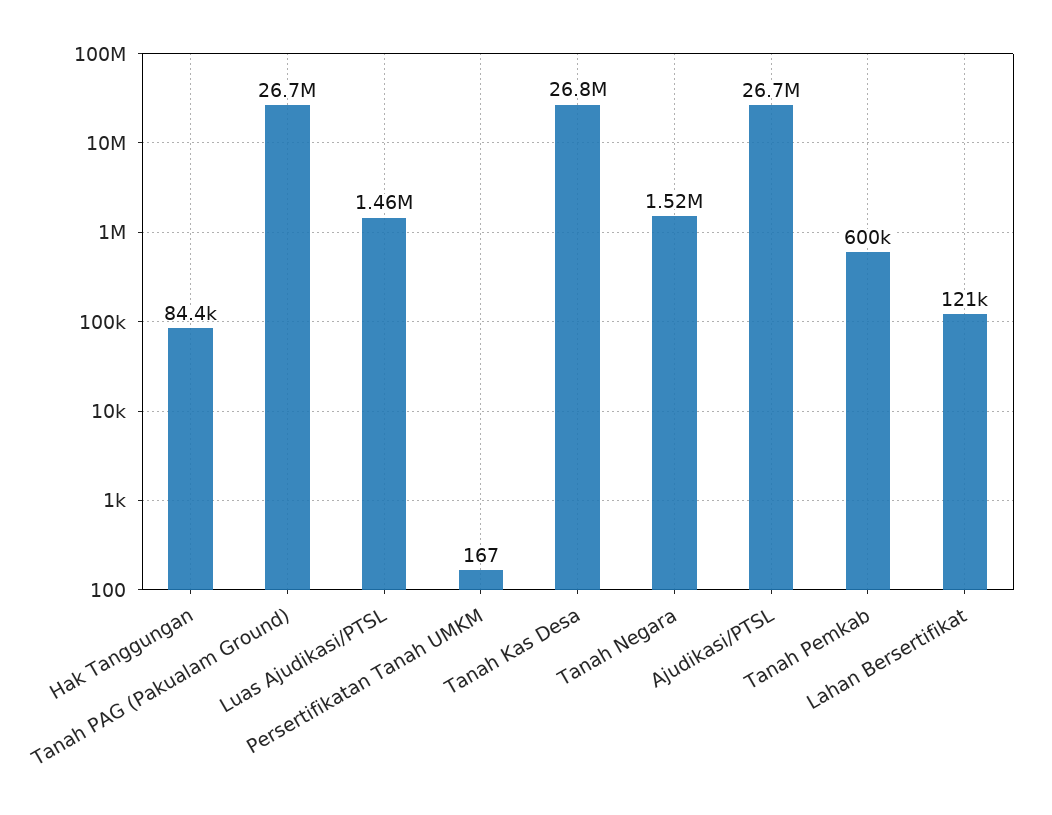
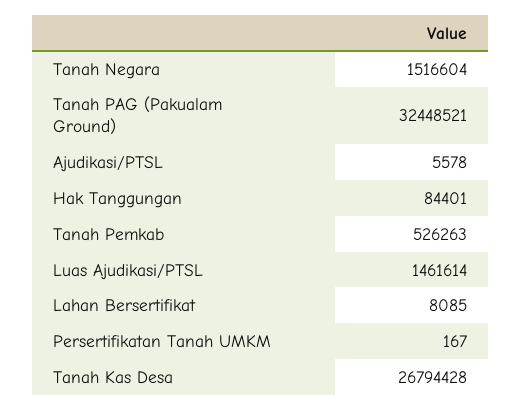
Tanah PAG (Pakualam Ground): 26700000 -> 32448521
Ajudikasi/PTSL: 26700000 -> 5578
Tanah Pemkab: 600000 -> 526263
Lahan Bersertifikat: 121000 -> 8085

